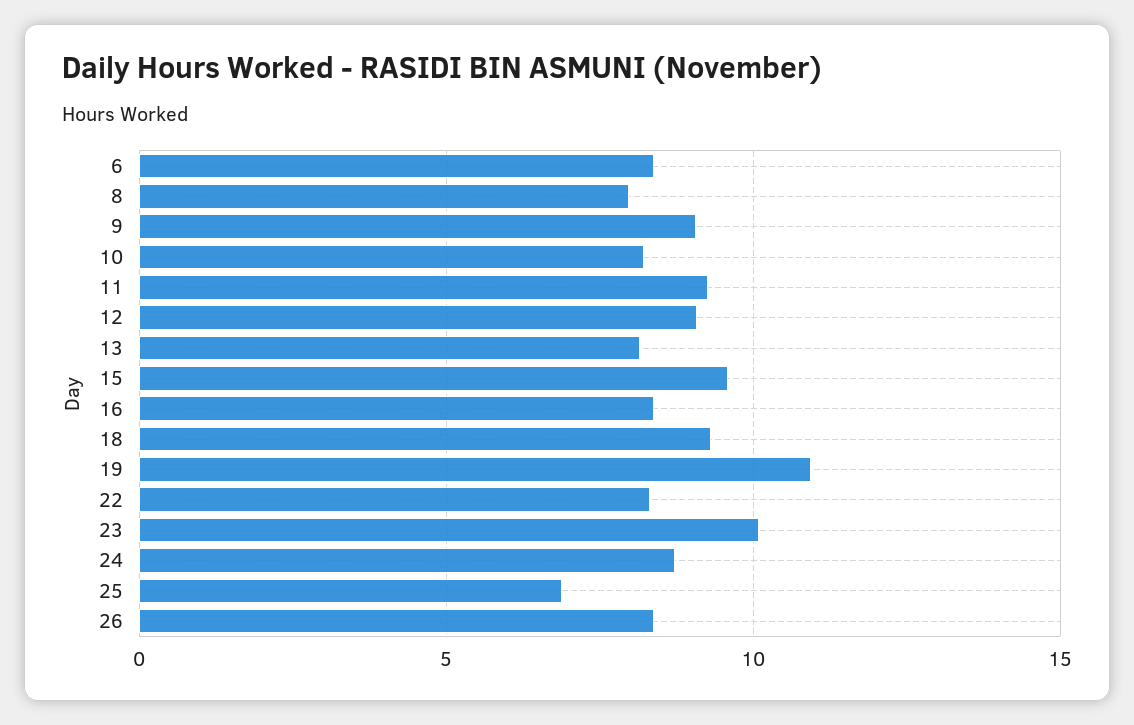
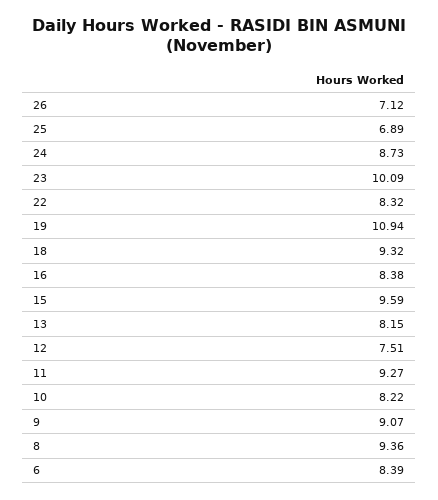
8: 8 -> 9.36
12: 9 -> 7.51
26: 8.5 -> 7.12

